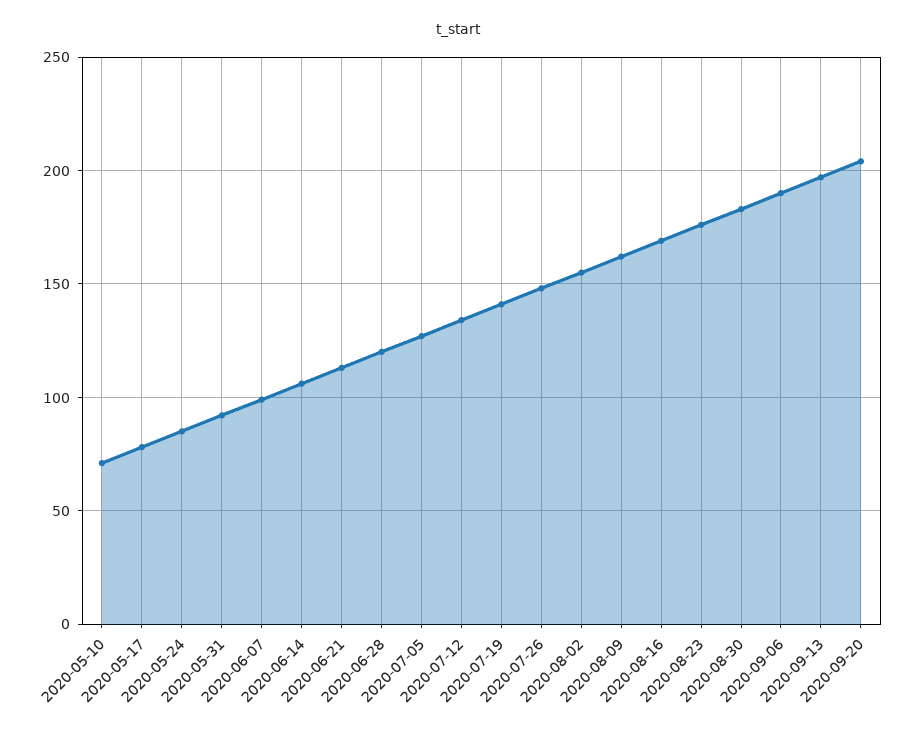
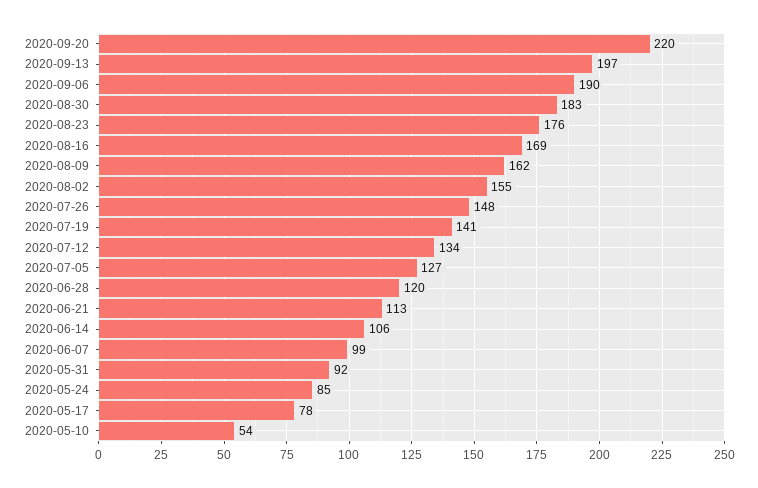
2020-05-10: 70 -> 54
2020-09-20: 205 -> 220

